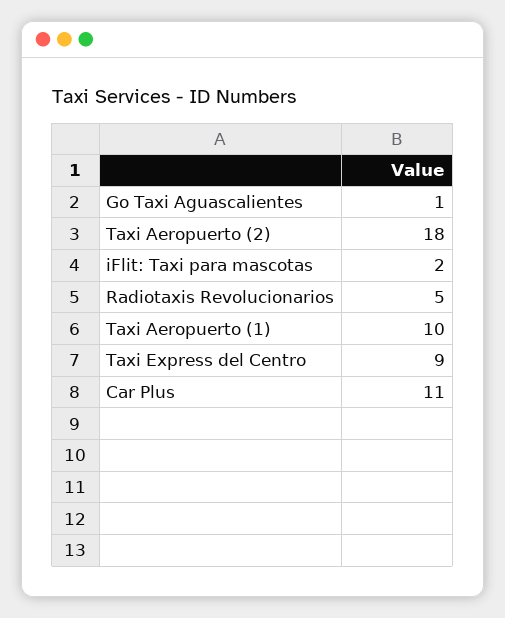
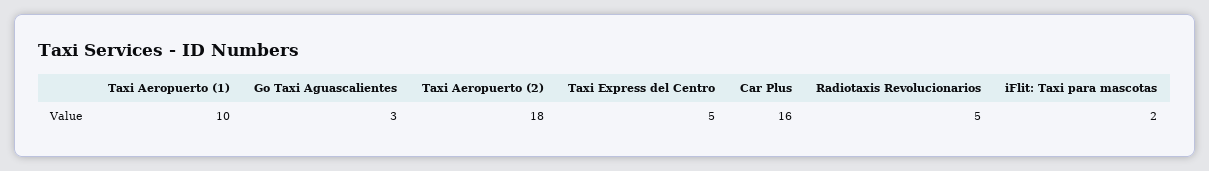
Go Taxi Aguascalientes: 1 -> 3
Taxi Express del Centro: 9 -> 5
Car Plus: 11 -> 16

